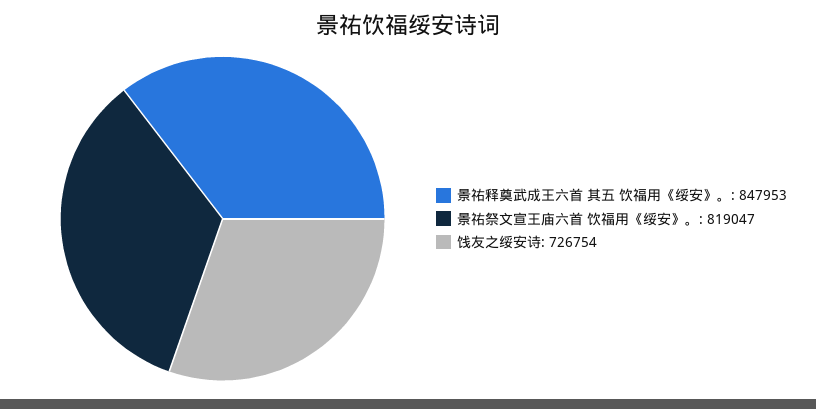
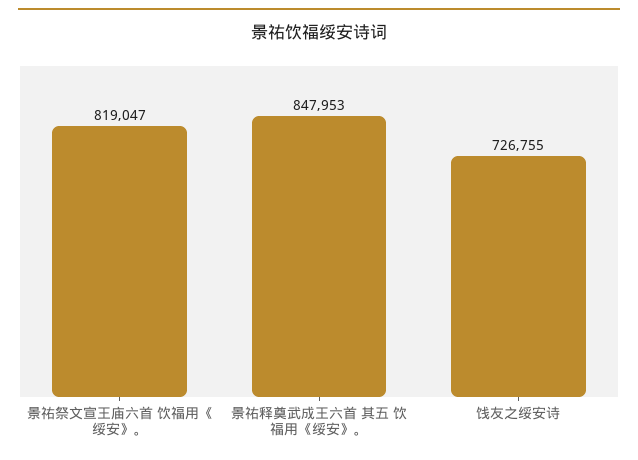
饯友之绥安诗: 726754 -> 726755

